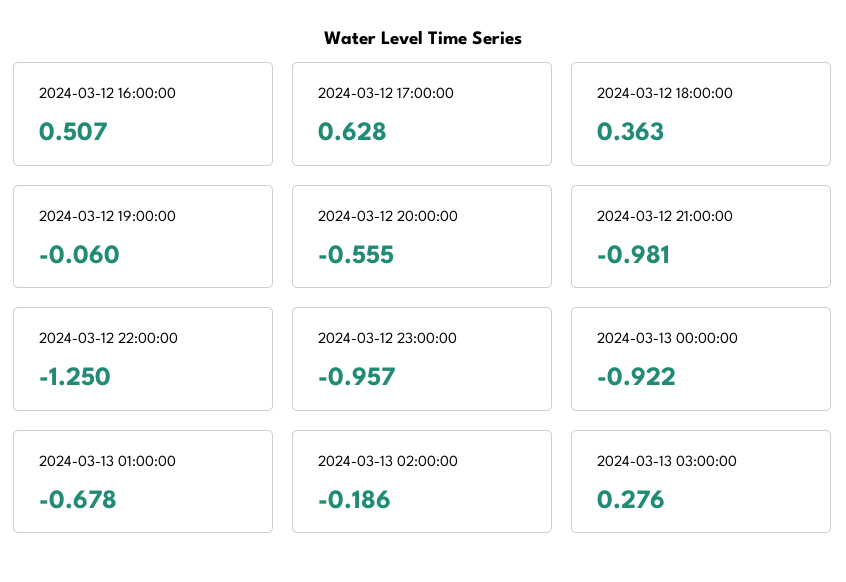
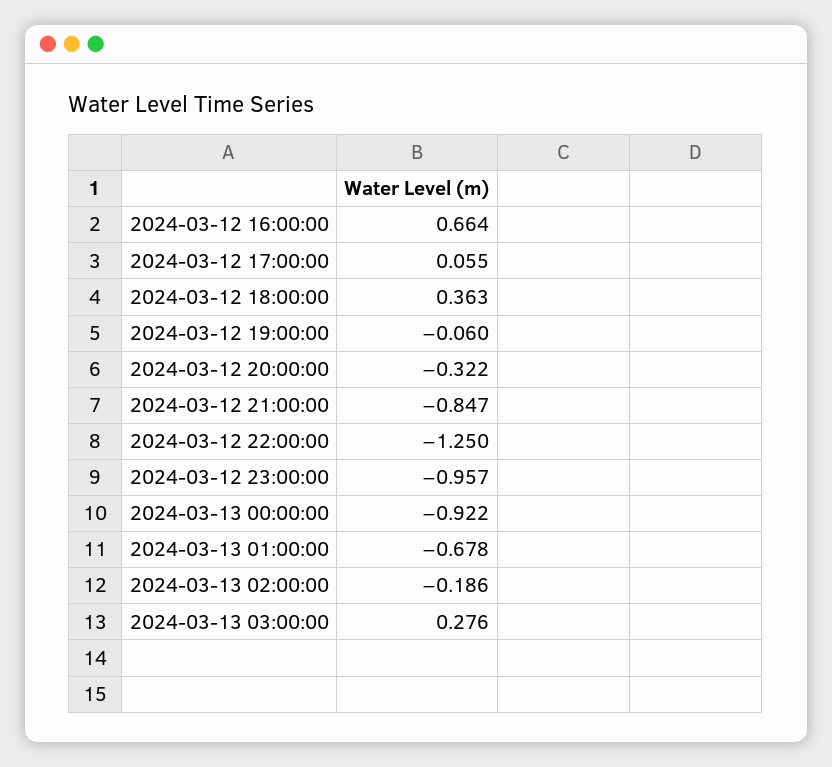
2024-03-12 16:00:00: 0.507 -> 0.664
2024-03-12 17:00:00: 0.628 -> 0.055
2024-03-12 20:00:00: -0.555 -> -0.322
2024-03-12 21:00:00: -0.981 -> -0.847

